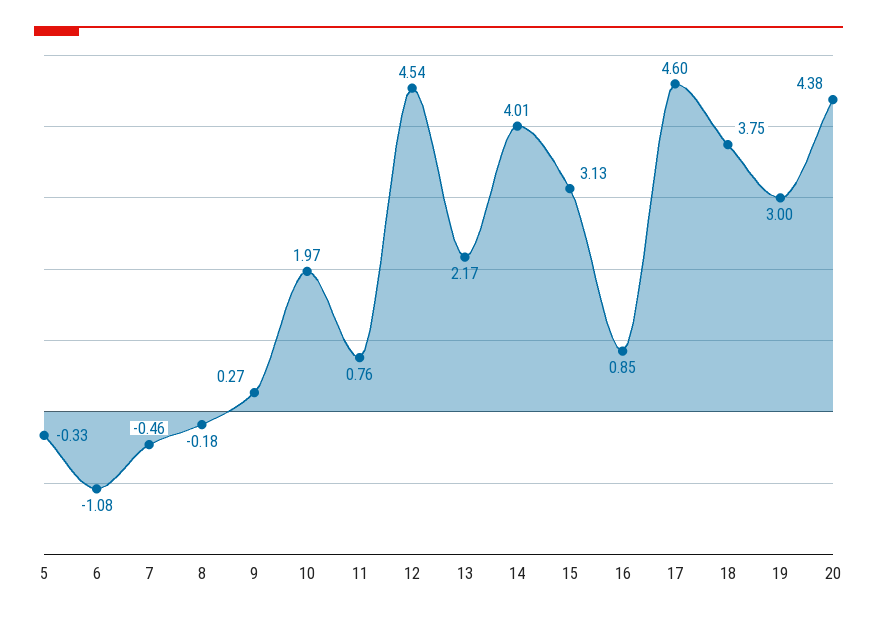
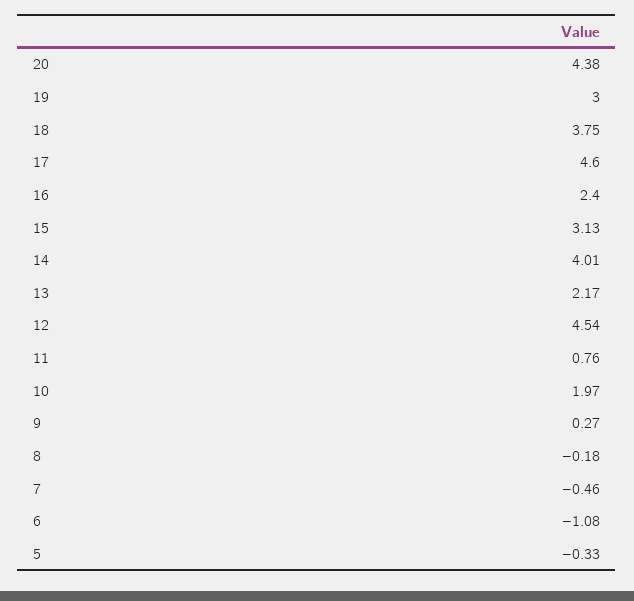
16: 0.85 -> 2.4

